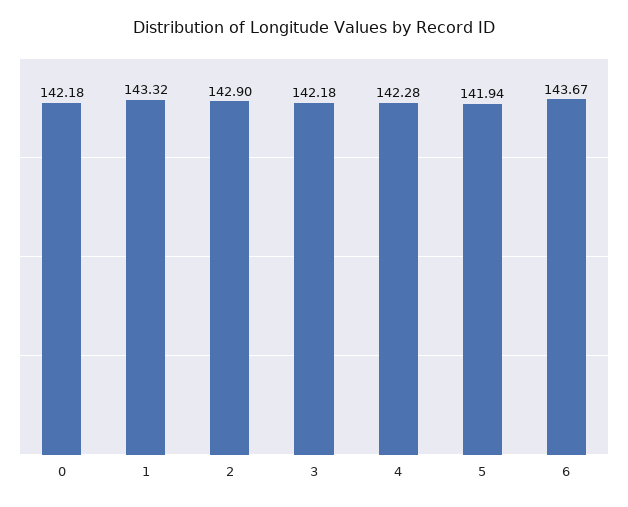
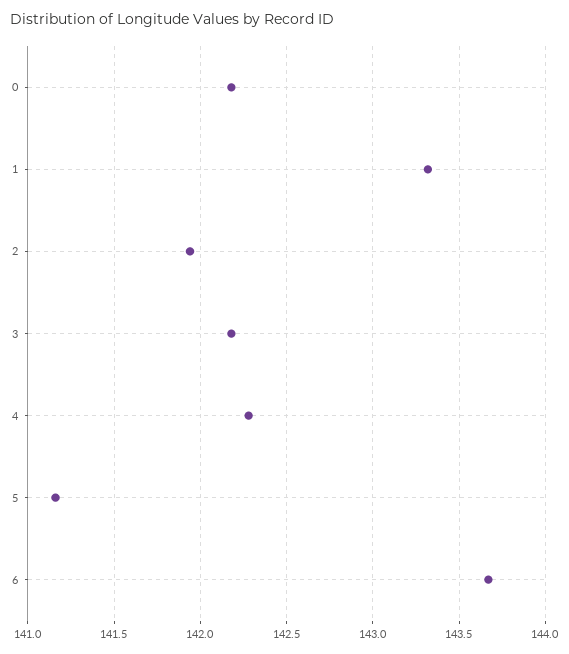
2: 142.9 -> 141.95
5: 141.94 -> 141.15

